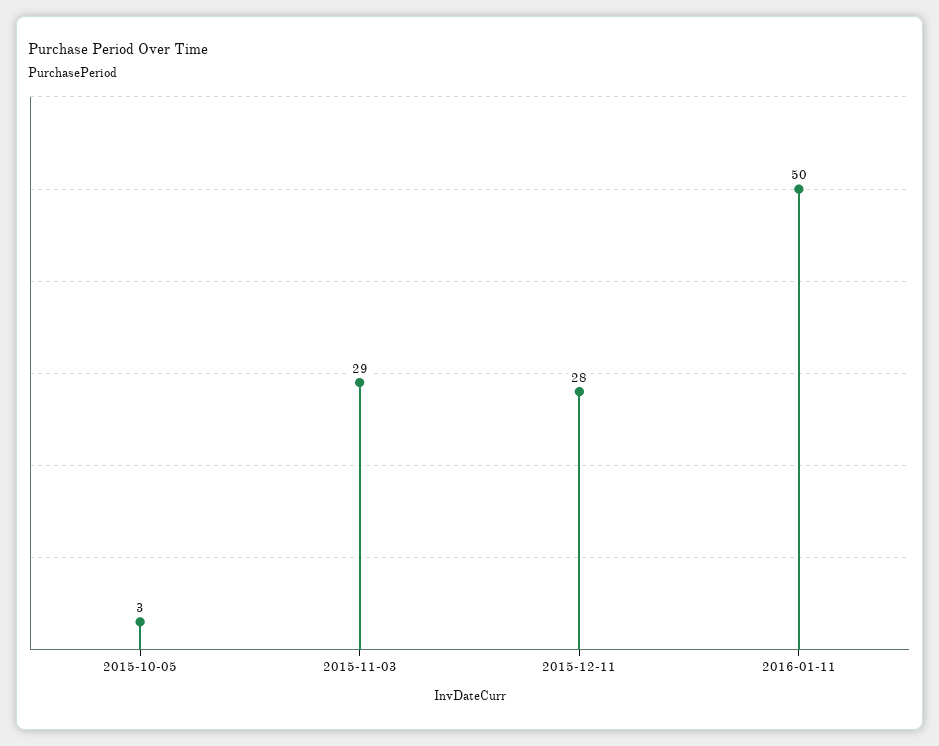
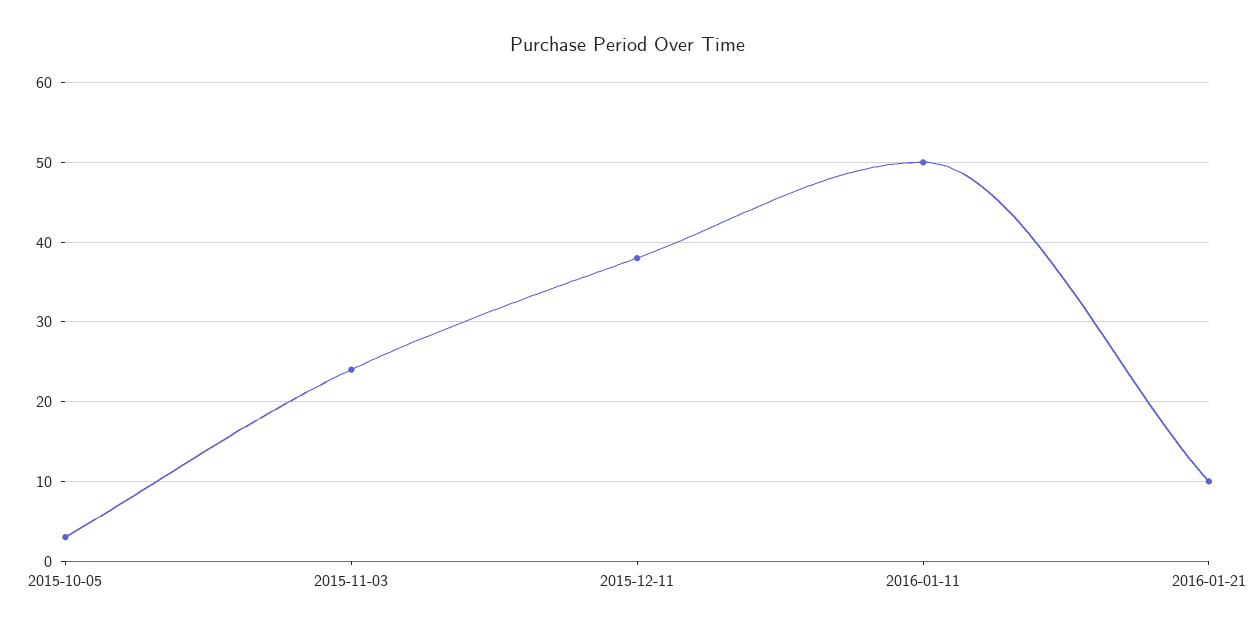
2015-11-03: 29 -> 24
2015-12-11: 28 -> 38
2016-01-21: none -> 10

